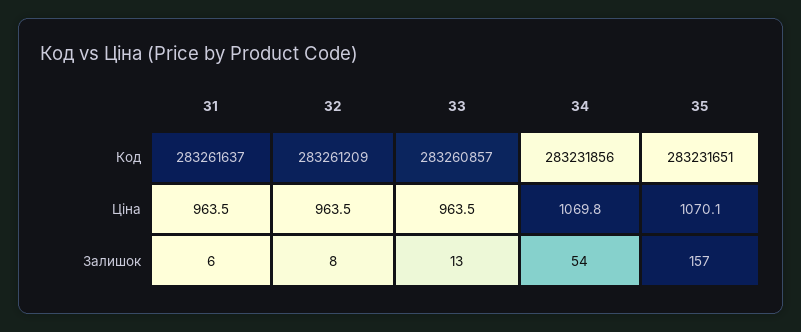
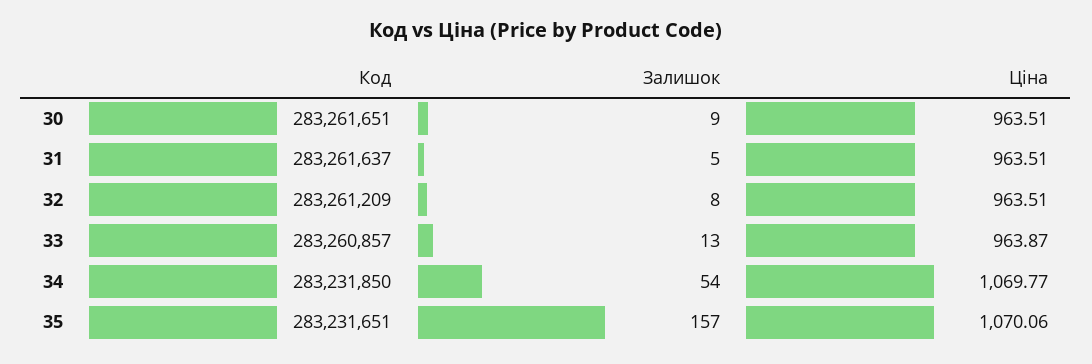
34, Код: 283231856 -> 283231850
33, Ціна: 963.5 -> 963.87
31, Залишок: 6 -> 5
30, Код: none -> 283261651
30, Залишок: none -> 9
30, Ціна: none -> 963.51

